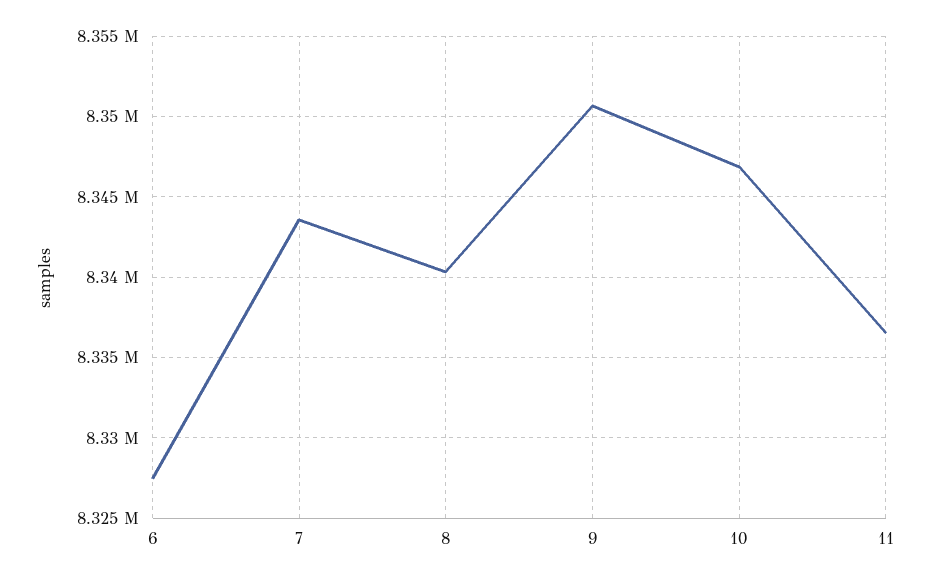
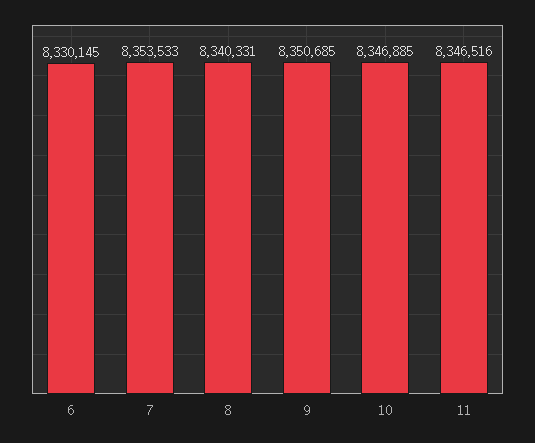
6: 8327500 -> 8330145
7: 8343500 -> 8353533
11: 8336500 -> 8346516

